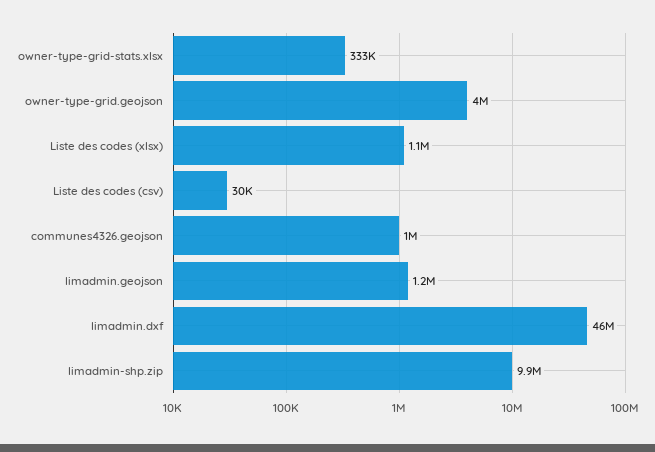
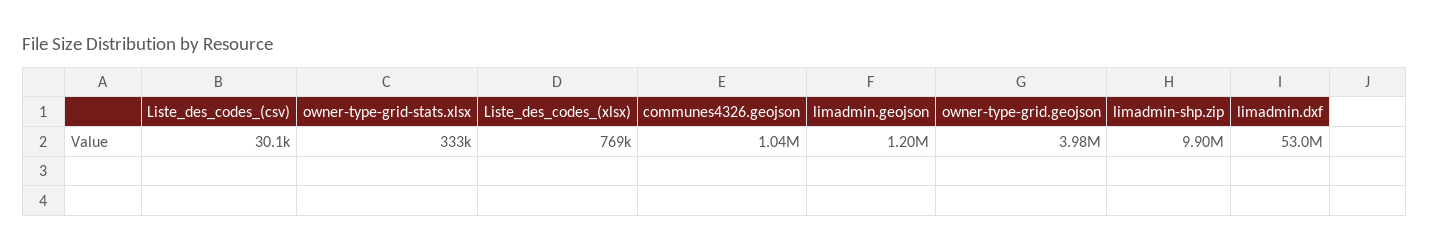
Liste des codes (xlsx): 1100000 -> 769000
limadmin.dxf: 46000000 -> 53000000

